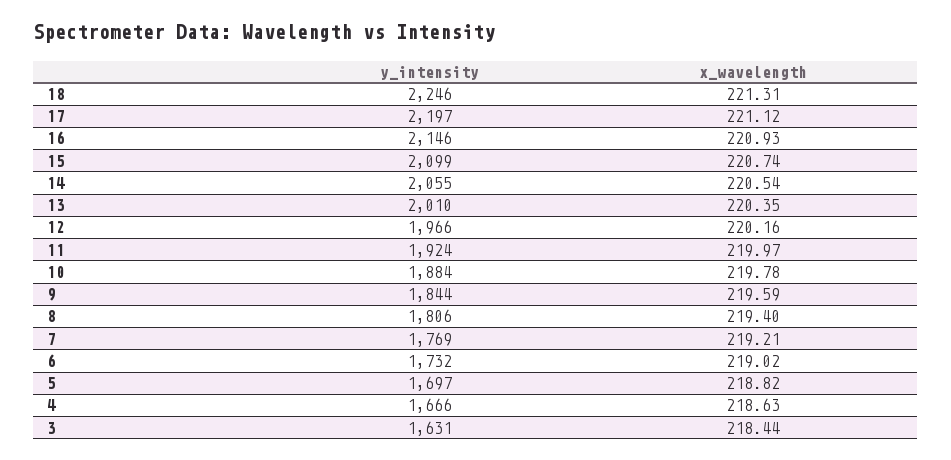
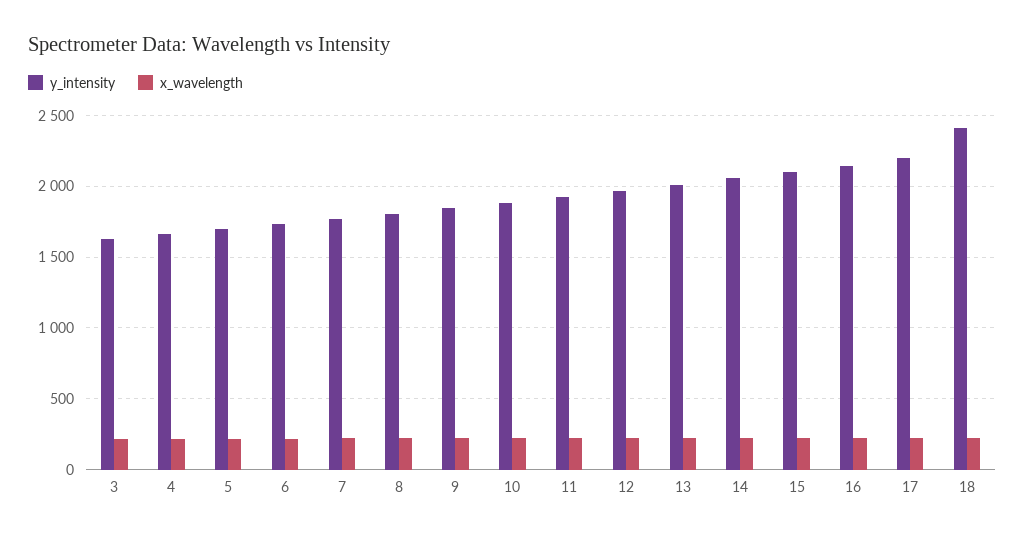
y_intensity, 18: 2246 -> 2400

